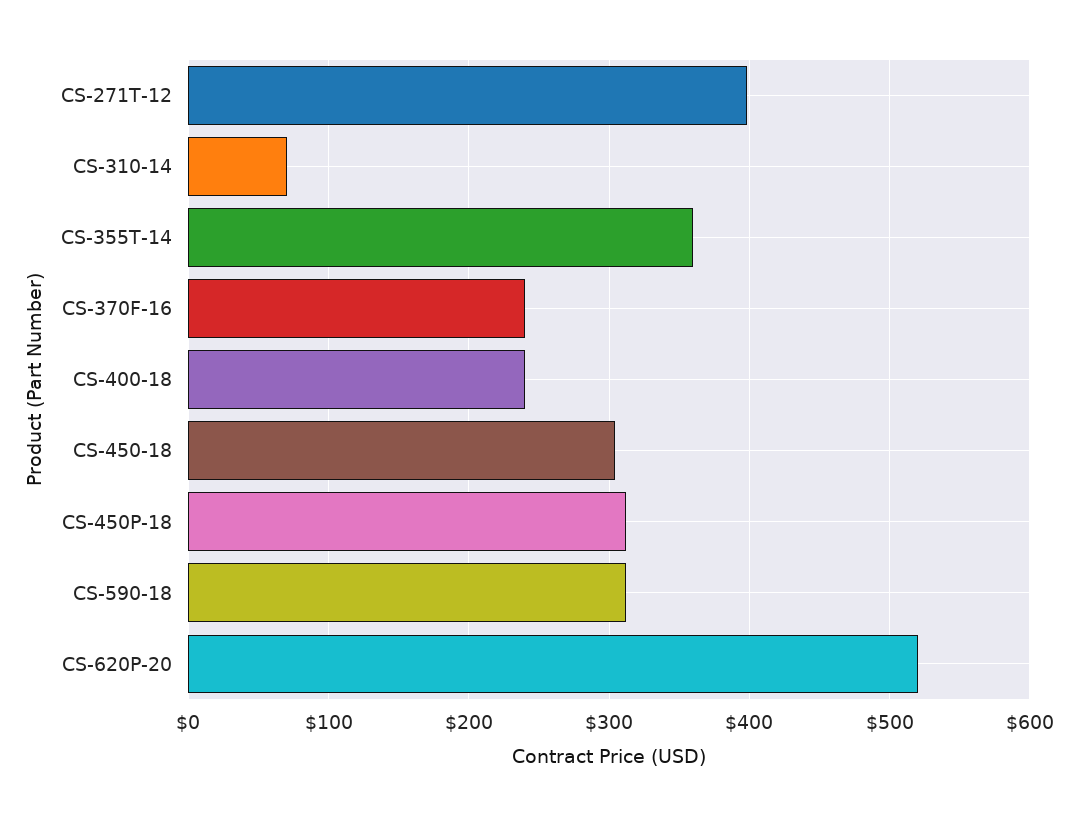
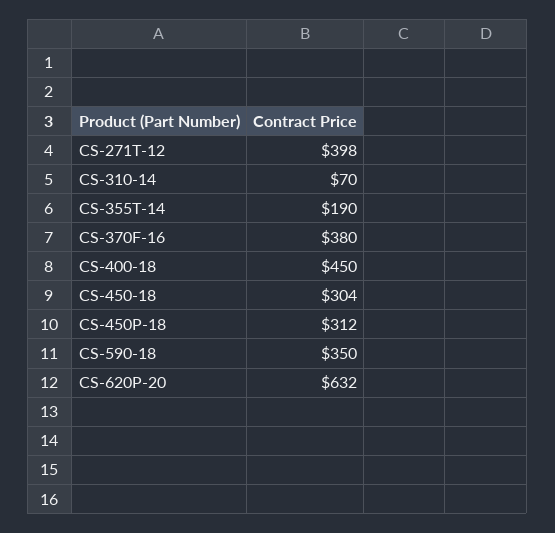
CS-355T-14: 360 -> 190
CS-370F-16: 240 -> 380
CS-400-18: 240 -> 450
CS-590-18: 310 -> 350
CS-620P-20: 520 -> 632

